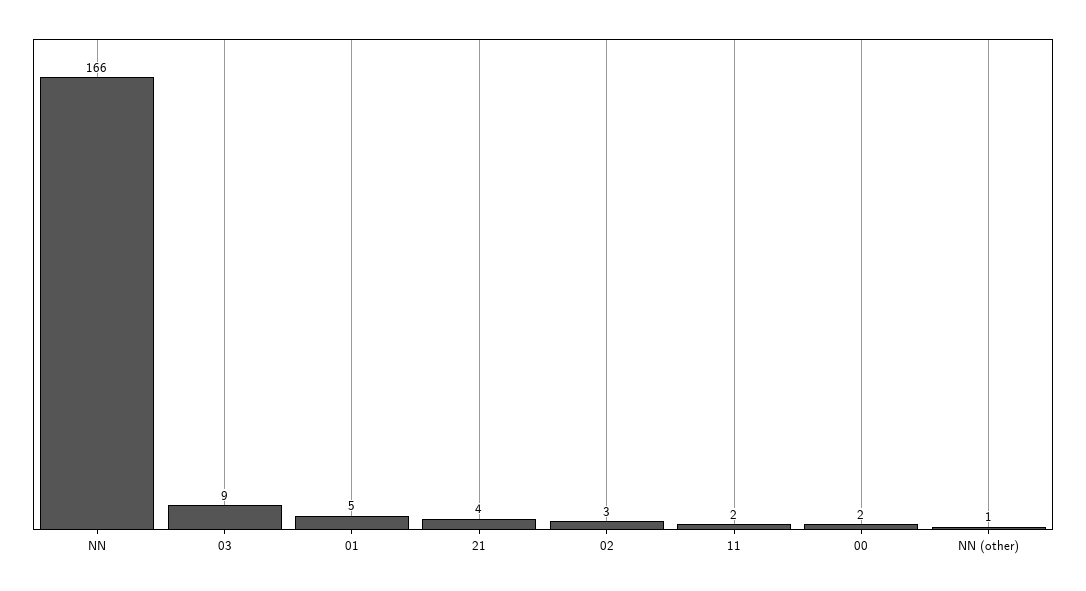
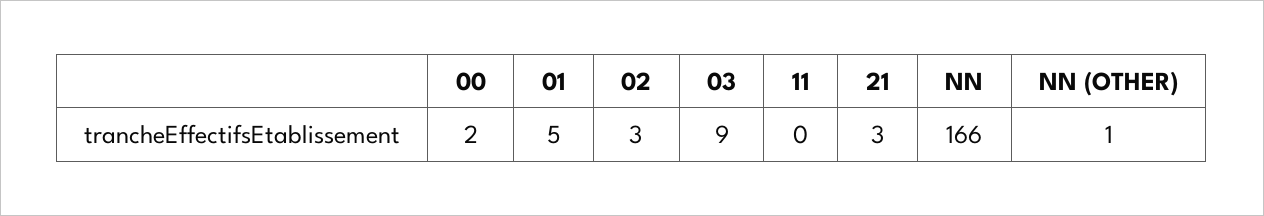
21: 4 -> 3
11: 2 -> 0

